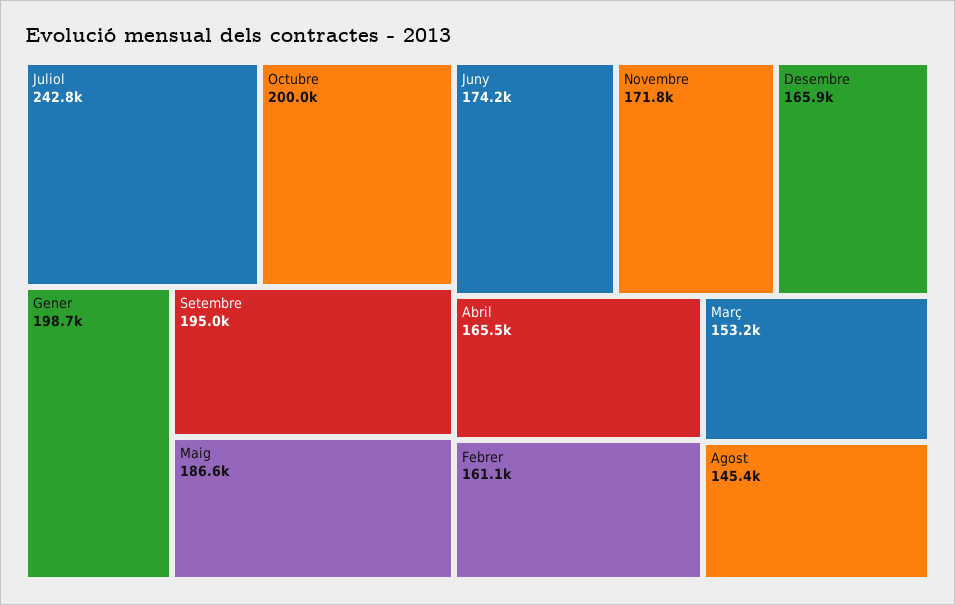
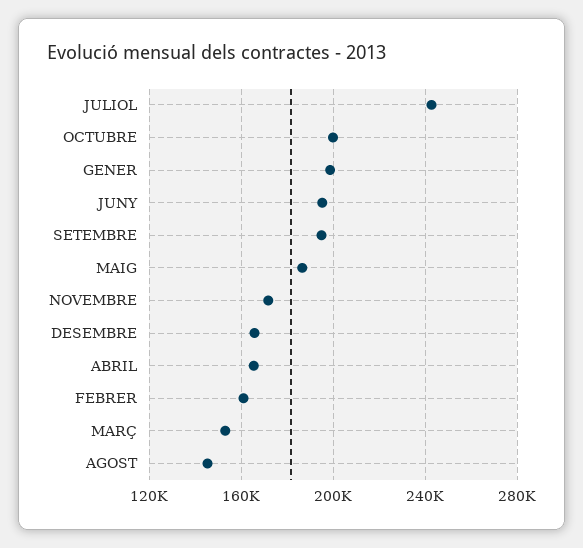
Juny: 174200 -> 195000

